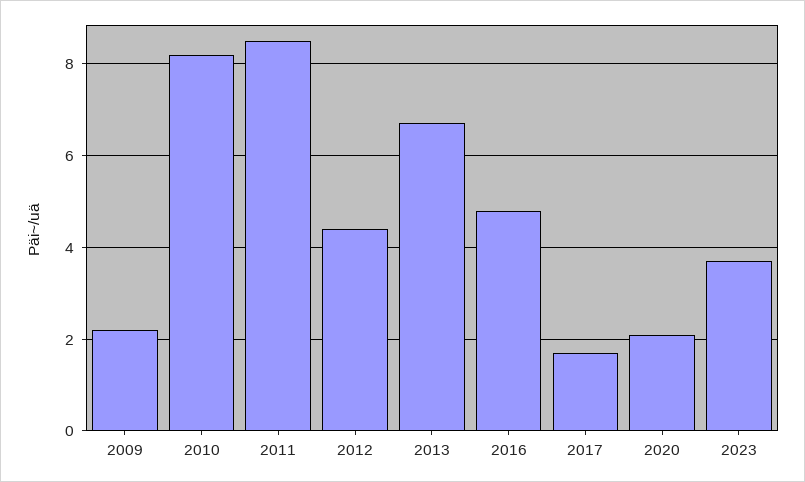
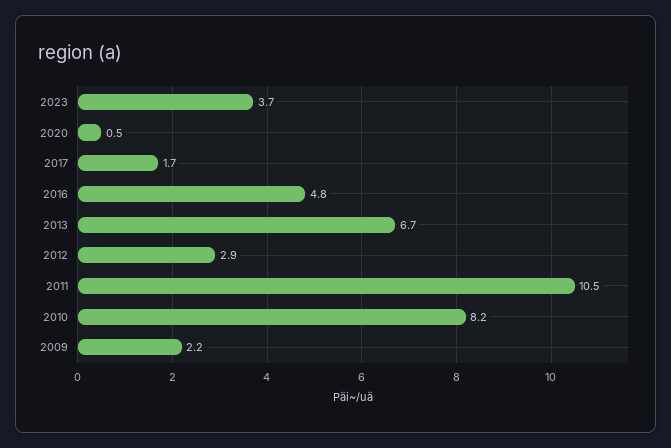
2011: 8.5 -> 10.5
2012: 4.5 -> 2.9
2020: 2 -> 0.5

